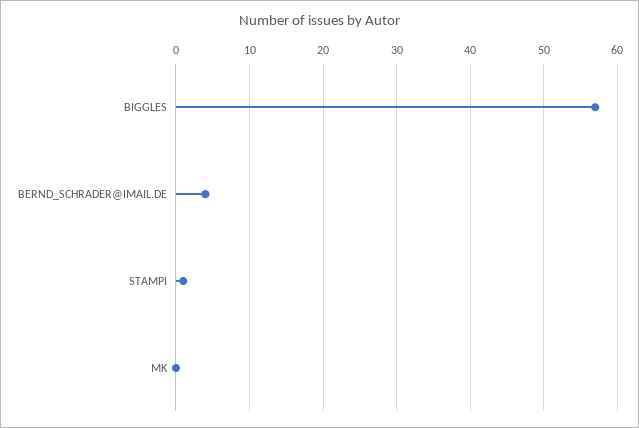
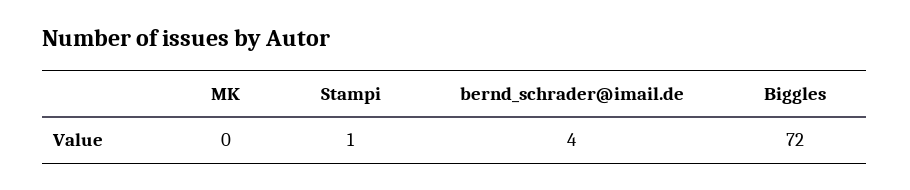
BIGGLES: 57 -> 72

